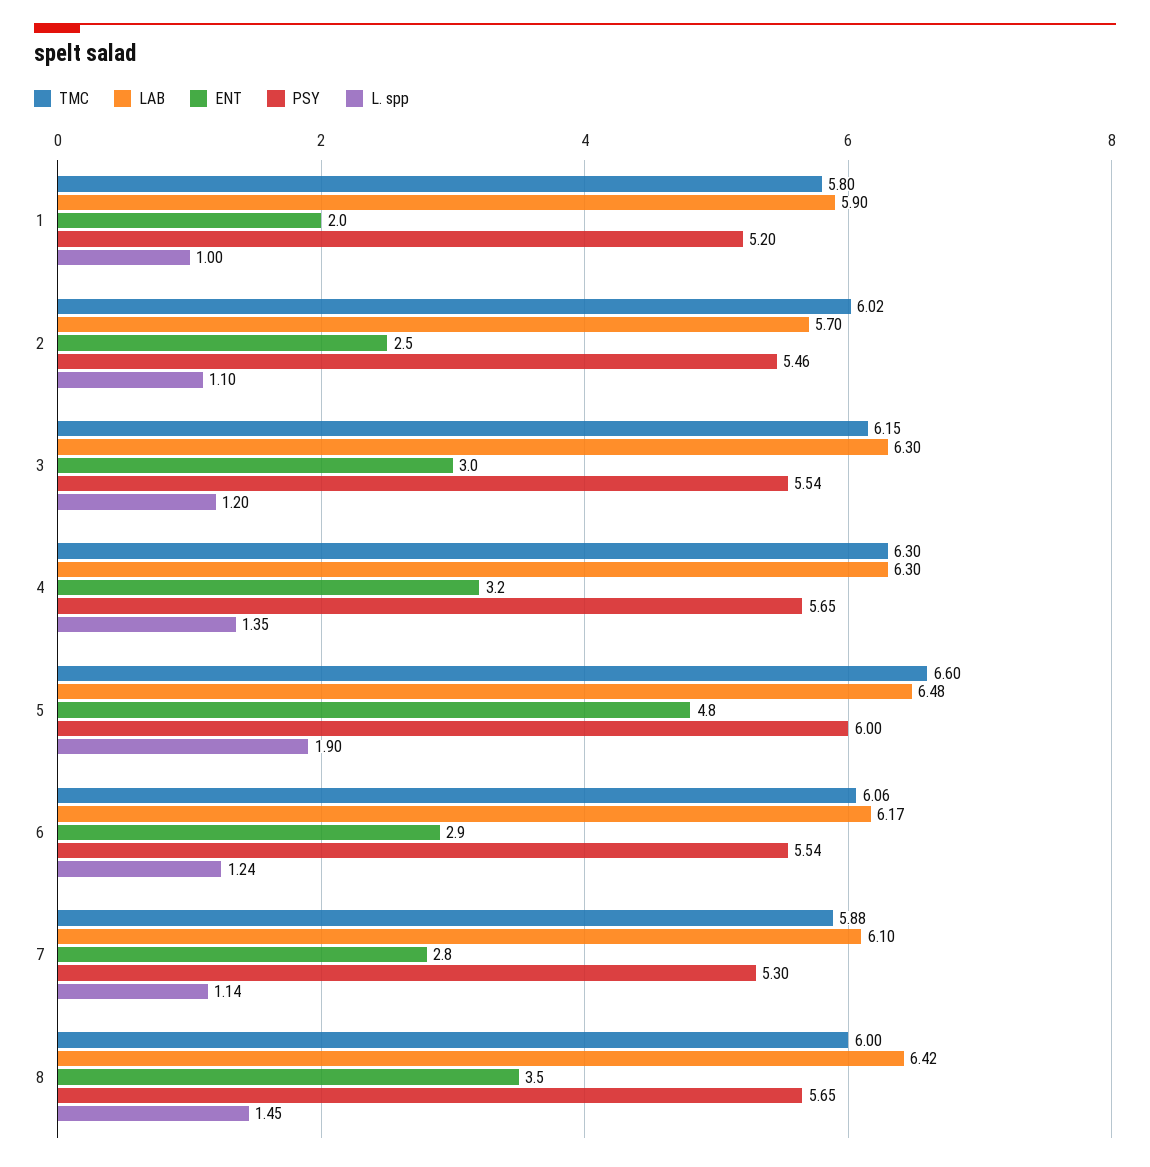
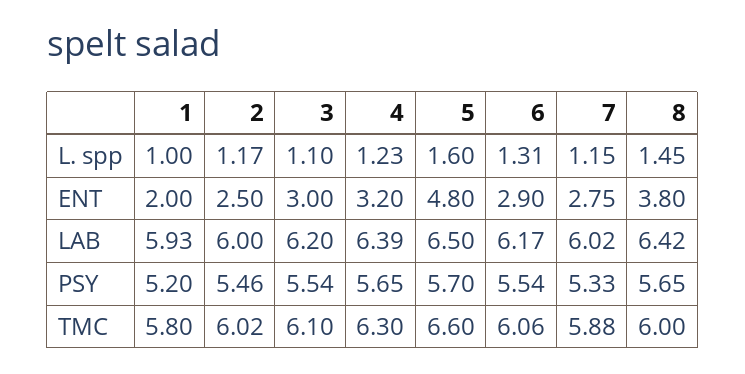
LAB, 1: 5.9 -> 5.93
LAB, 2: 5.7 -> 6
L. spp, 2: 1.1 -> 1.17
TMC, 3: 6.15 -> 6.1
LAB, 3: 6.3 -> 6.2
L. spp, 3: 1.2 -> 1.1
LAB, 4: 6.3 -> 6.39
L. spp, 4: 1.35 -> 1.23
LAB, 5: 6.48 -> 6.5
PSY, 5: 6 -> 5.7
L. spp, 5: 1.9 -> 1.6
L. spp, 6: 1.24 -> 1.31
LAB, 7: 6.1 -> 6.02
ENT, 7: 2.8 -> 2.75
PSY, 7: 5.3 -> 5.33
L. spp, 7: 1.14 -> 1.15
ENT, 8: 3.5 -> 3.8

